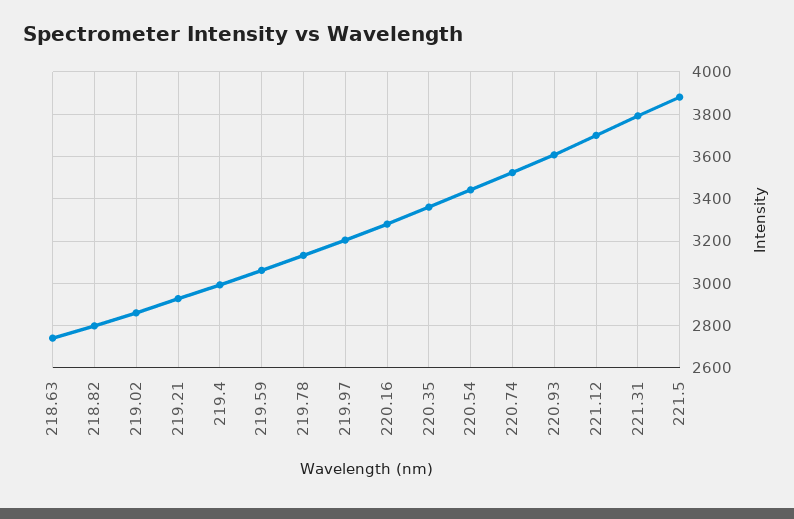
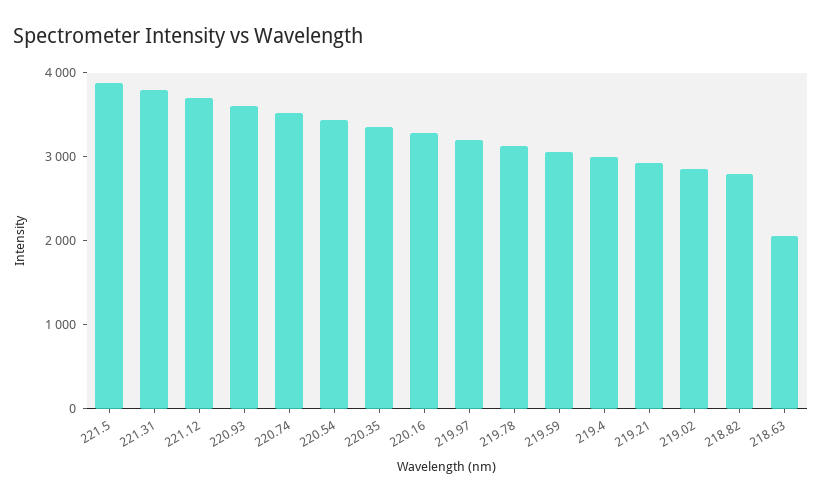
218.63: 2750 -> 2000

